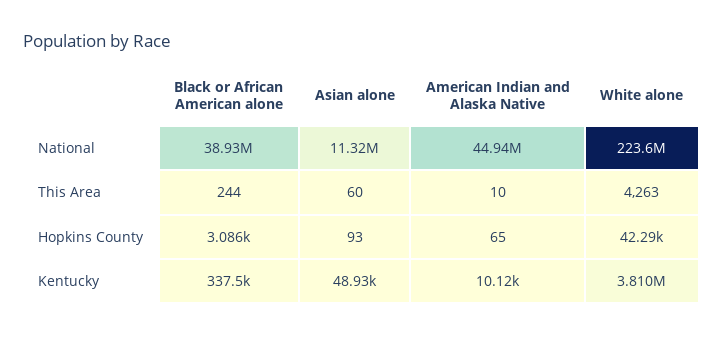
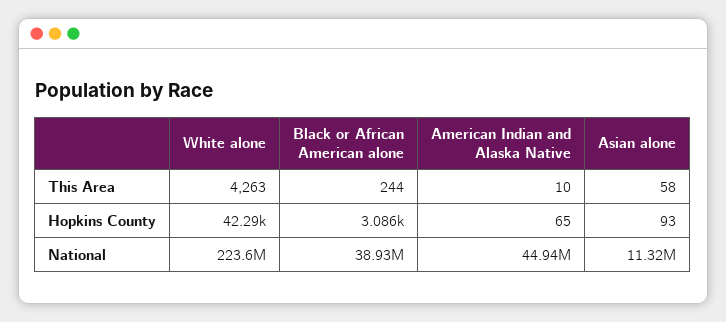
Asian alone, This Area: 60 -> 58
Black or African American alone, Kentucky: 337500 -> none
Asian alone, Kentucky: 48930 -> none
American Indian and Alaska Native, Kentucky: 10120 -> none
White alone, Kentucky: 3810000 -> none

